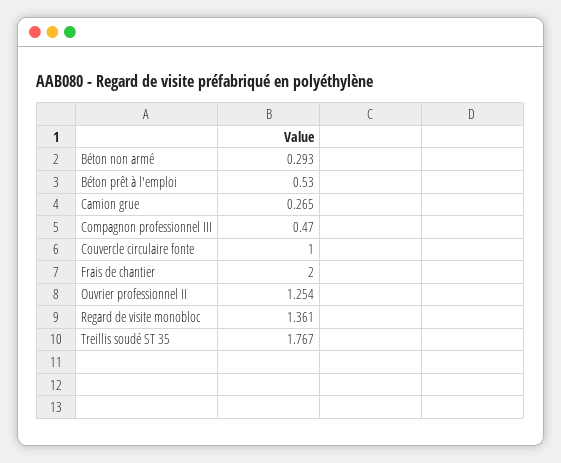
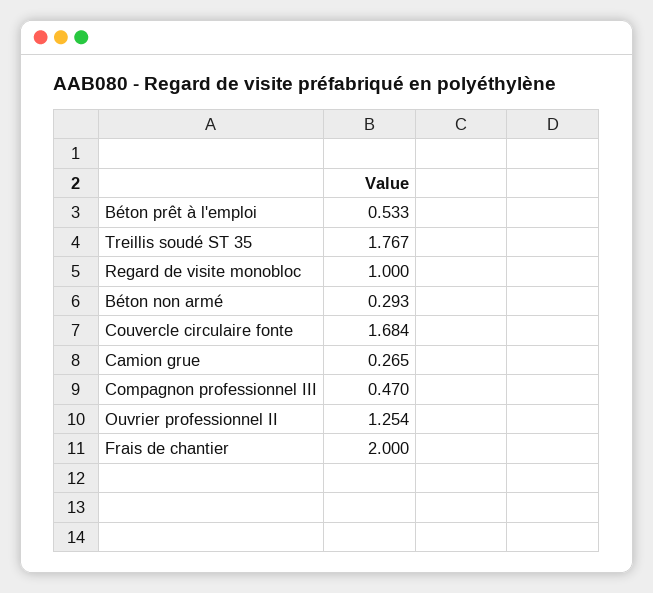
Béton prêt à l'emploi: 0.53 -> 0.533
Couvercle circulaire fonte: 1 -> 1.684
Regard de visite monobloc: 1.361 -> 1

